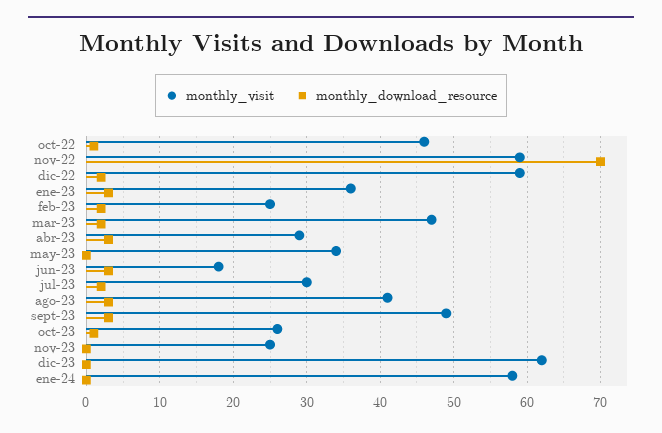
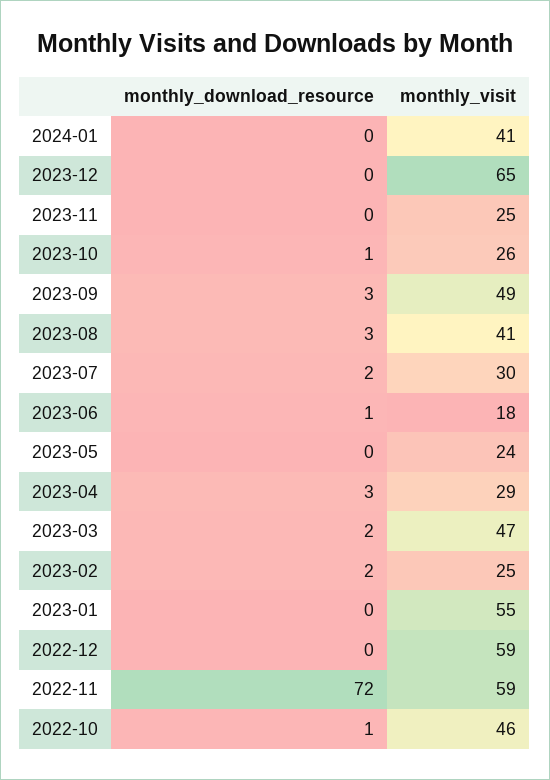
monthly_download_resource, nov-22: 70 -> 72
monthly_download_resource, dic-22: 2 -> 0
monthly_visit, ene-23: 36 -> 55
monthly_download_resource, ene-23: 3 -> 0
monthly_visit, may-23: 34 -> 24
monthly_download_resource, jun-23: 3 -> 1
monthly_visit, dic-23: 62 -> 65
monthly_visit, ene-24: 58 -> 41

